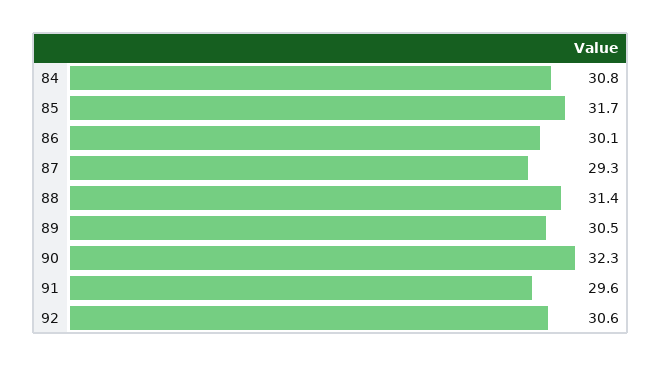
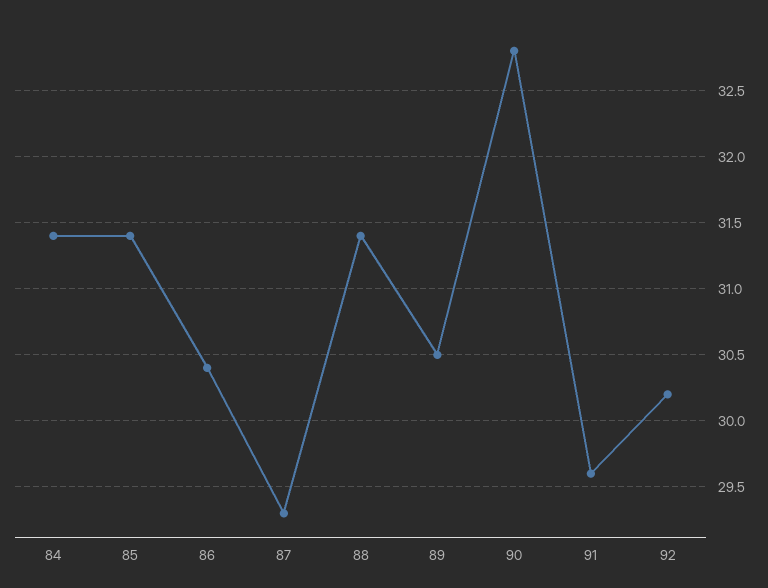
84: 30.8 -> 31.4
85: 31.7 -> 31.4
86: 30.1 -> 30.4
90: 32.3 -> 32.8
92: 30.6 -> 30.2

